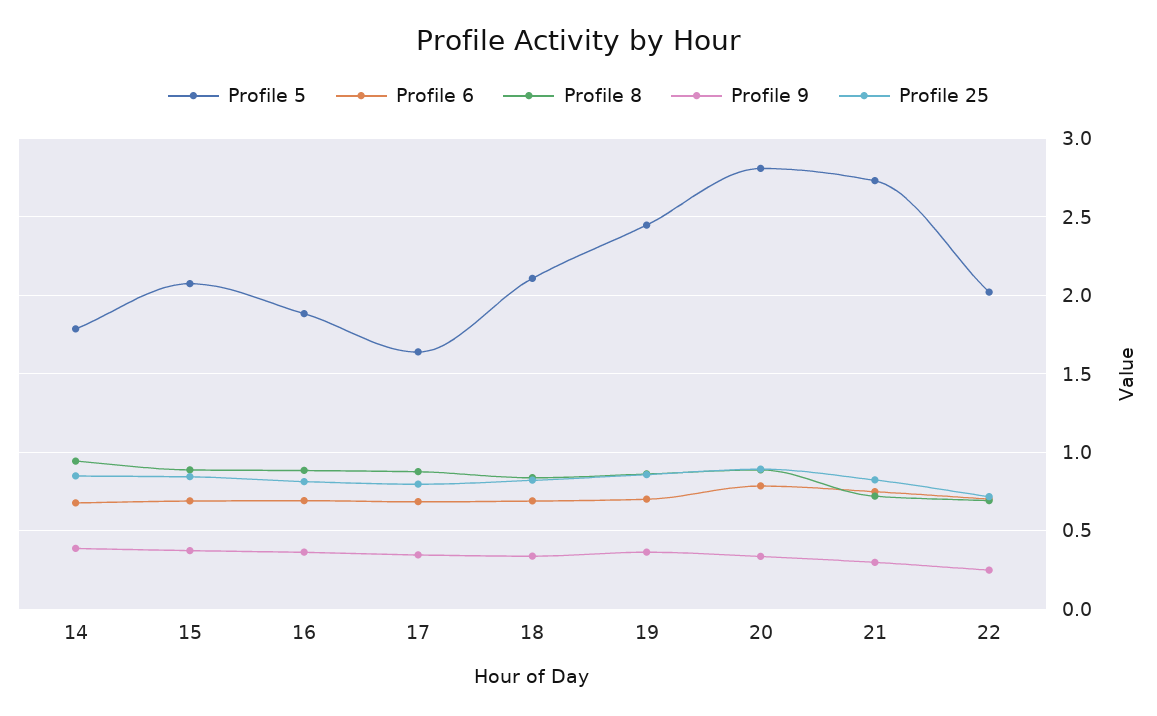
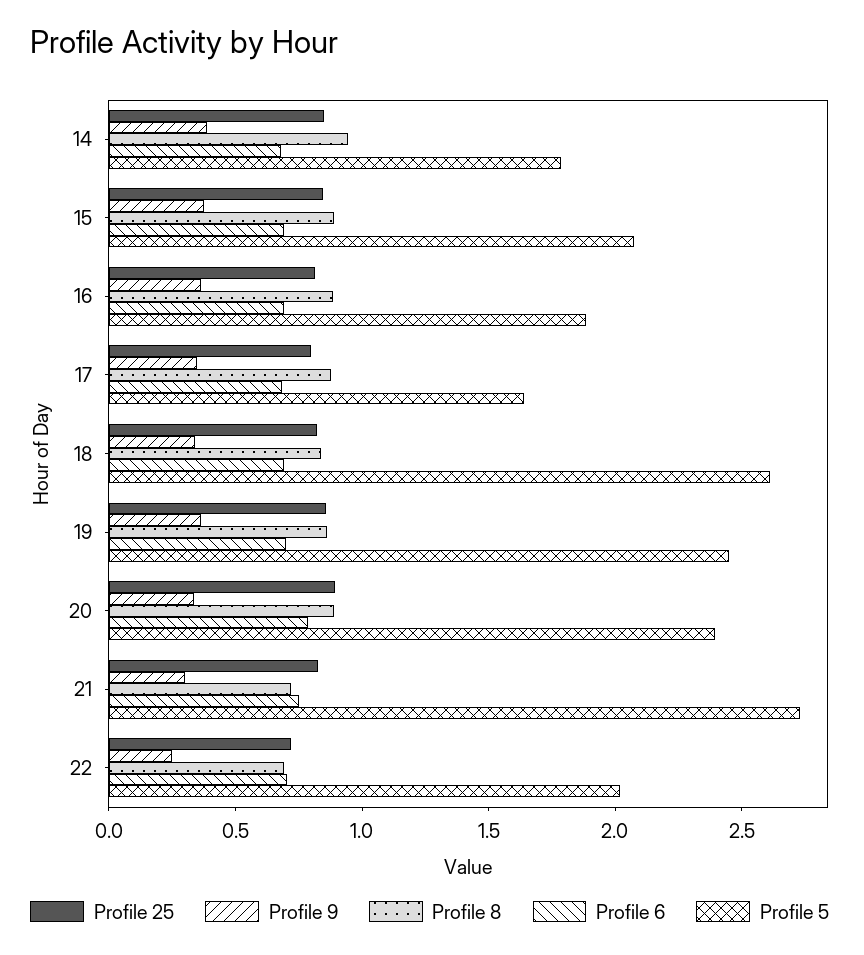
Profile 5, 18: 2.1 -> 2.6
Profile 5, 20: 2.8 -> 2.4

